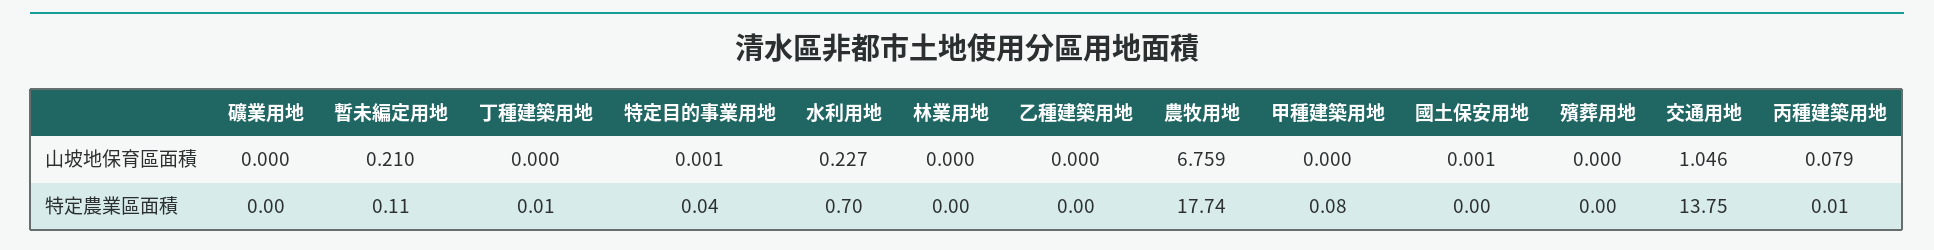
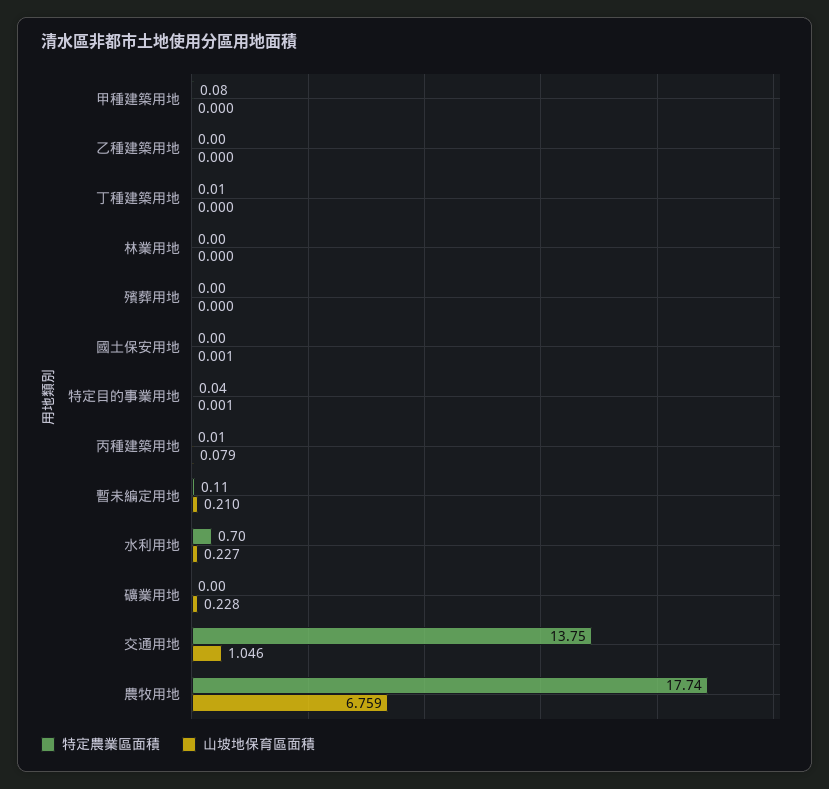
山坡地保育區面積, 礦業用地: 0 -> 0.228

